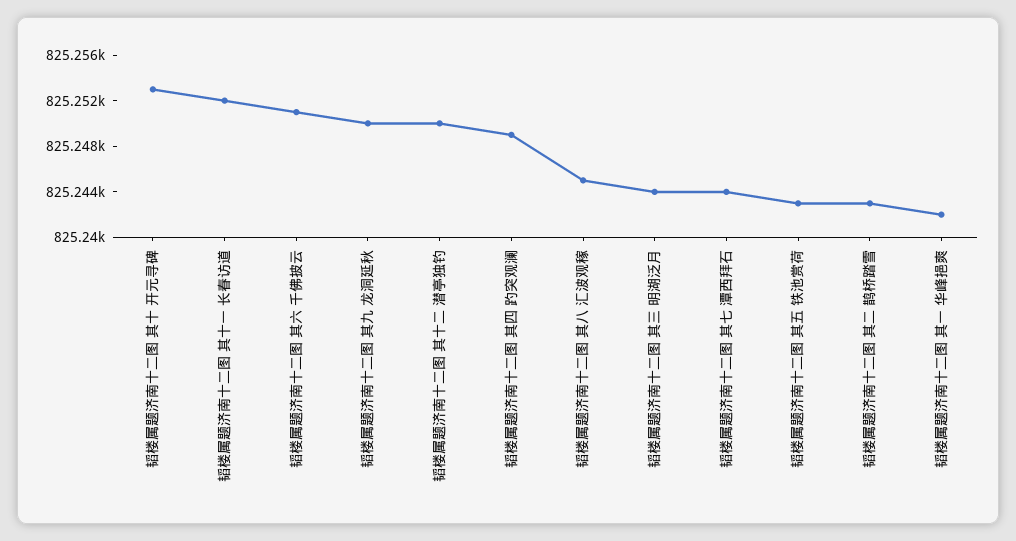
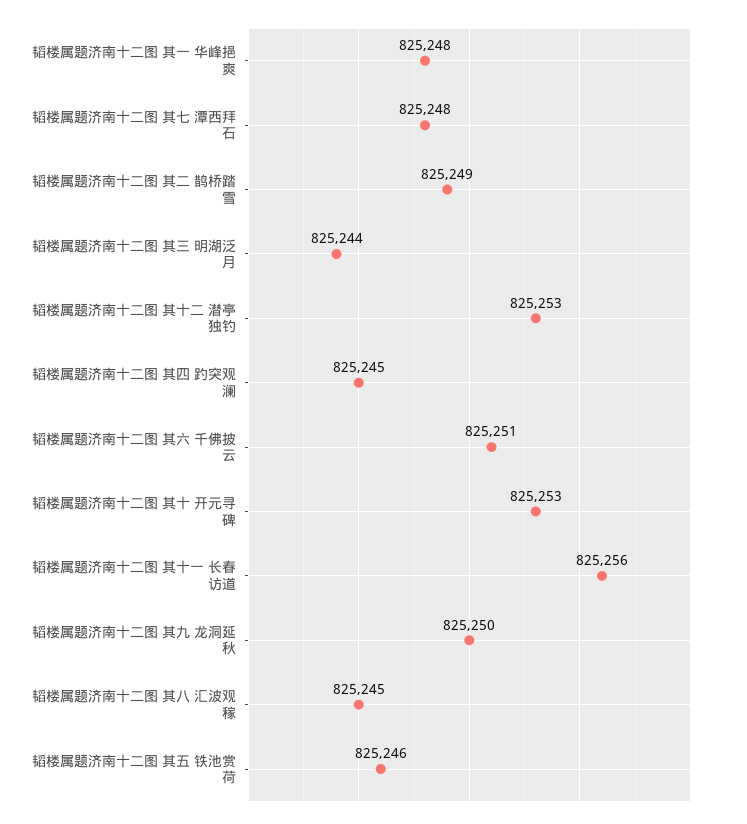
韬楼属题济南十二图 其十一 长春访道: 825252 -> 825256
韬楼属题济南十二图 其十二 潜亭独钓: 825250 -> 825253
韬楼属题济南十二图 其四 趵突观澜: 825249 -> 825245
韬楼属题济南十二图 其七 潭西拜石: 825244 -> 825248
韬楼属题济南十二图 其五 铁池赏荷: 825243 -> 825246
韬楼属题济南十二图 其二 鹊桥踏雪: 825243 -> 825249
韬楼属题济南十二图 其一 华峰挹爽: 825242 -> 825248

